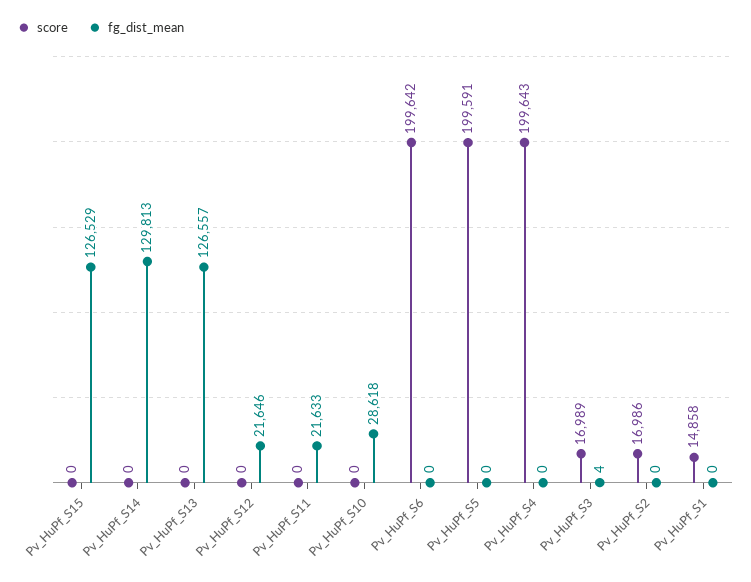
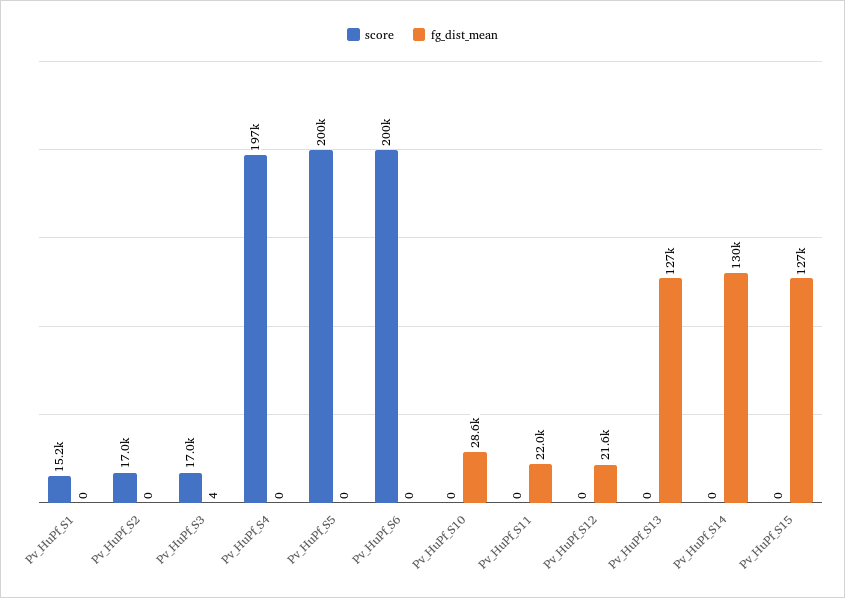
fg_dist_mean, Pv_HuPf_S11: 21633 -> 22000
score, Pv_HuPf_S4: 199643 -> 197000
score, Pv_HuPf_S1: 14858 -> 15200

